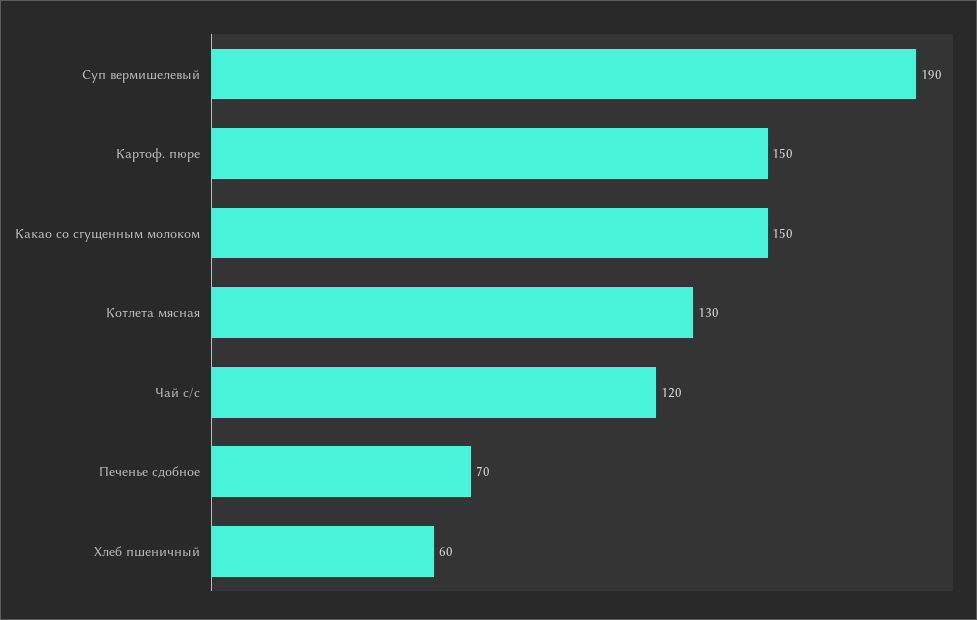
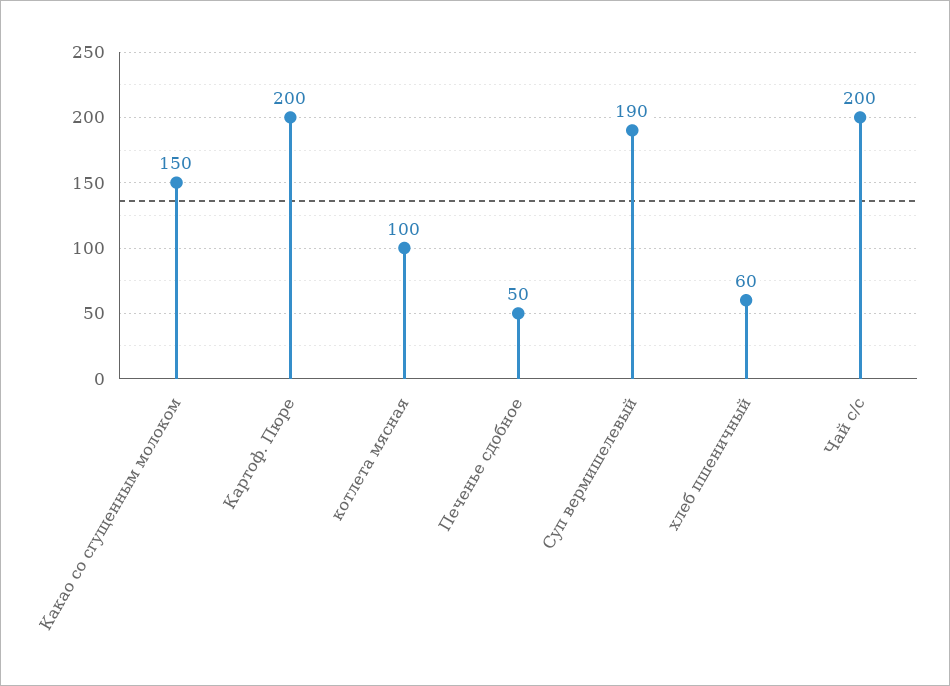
Картоф. пюре: 150 -> 200
Котлета мясная: 130 -> 100
Чай с/с: 120 -> 200
Печенье сдобное: 70 -> 50

